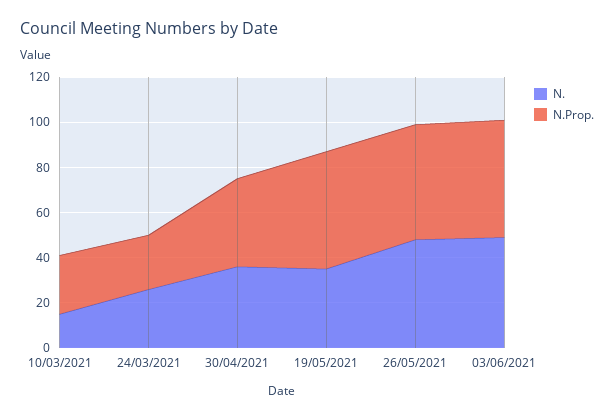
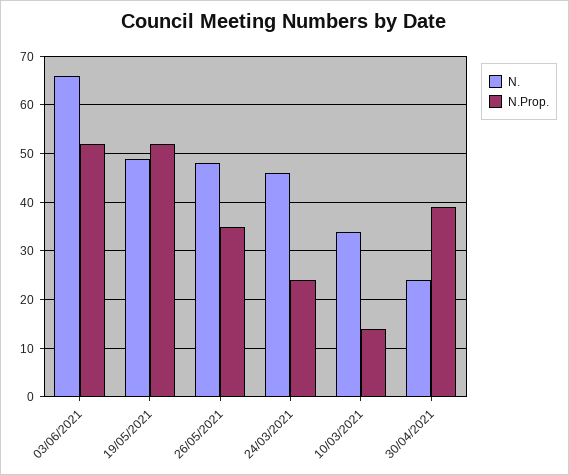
N., 10/03/2021: 15 -> 35
N.Prop., 10/03/2021: 25 -> 15
N., 24/03/2021: 25 -> 45
N., 30/04/2021: 35 -> 25
N., 19/05/2021: 35 -> 50
N.Prop., 26/05/2021: 50 -> 35
N., 03/06/2021: 50 -> 65

